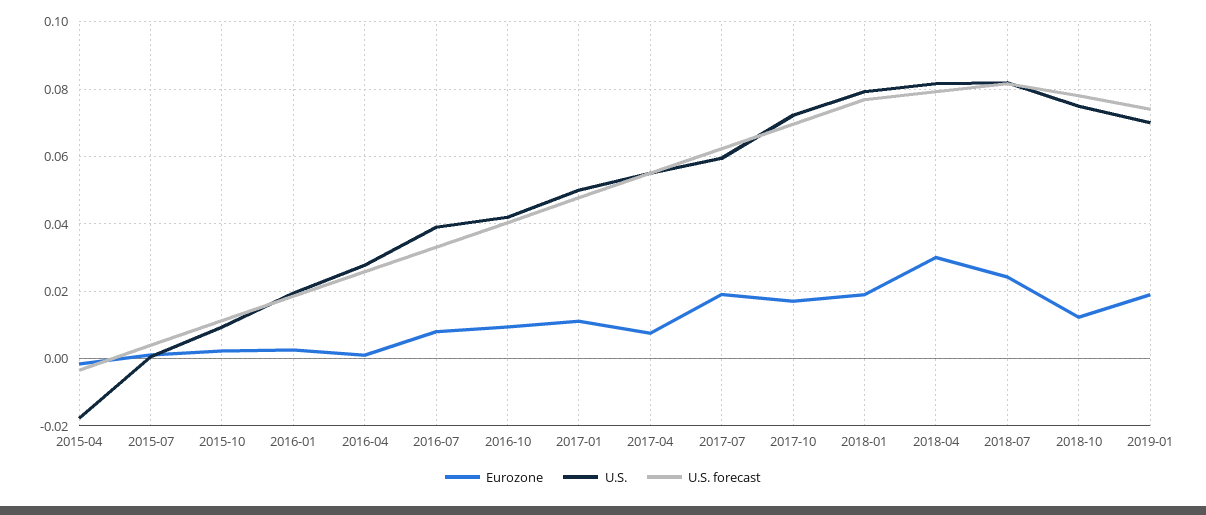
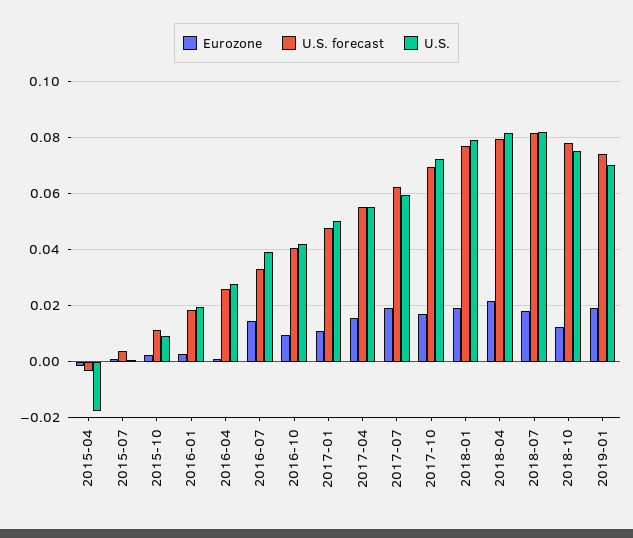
Eurozone, 2016-07: 0.008 -> 0.015
Eurozone, 2017-04: 0.008 -> 0.015
Eurozone, 2018-04: 0.03 -> 0.0225
Eurozone, 2018-07: 0.024 -> 0.0175

